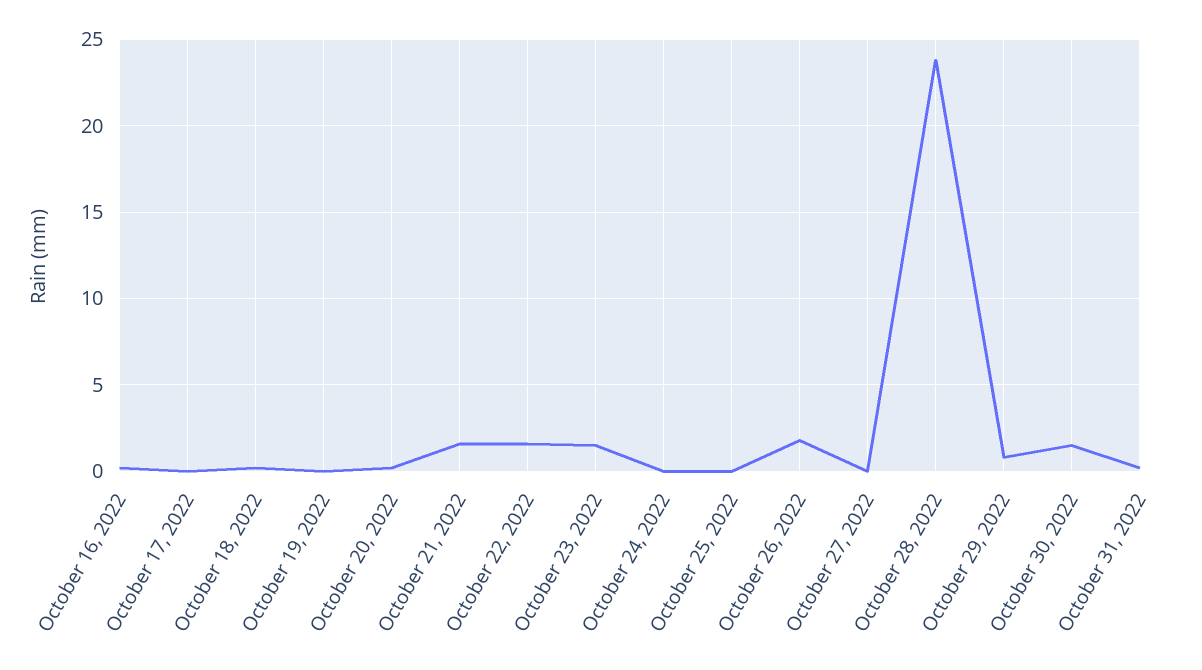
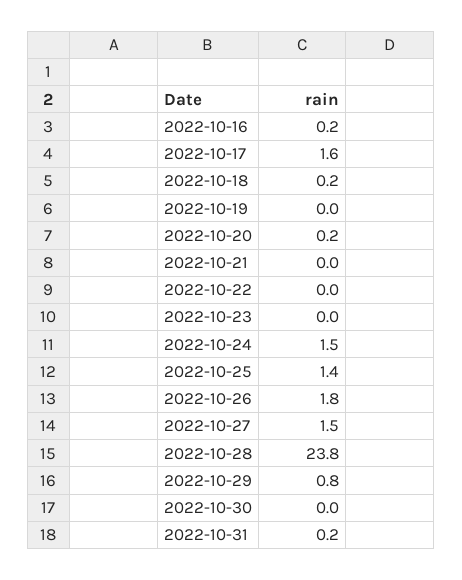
October 17, 2022: 0 -> 1.6
October 21, 2022: 1.5 -> 0
October 22, 2022: 1.5 -> 0
October 23, 2022: 1.5 -> 0
October 24, 2022: 0 -> 1.5
October 25, 2022: 0 -> 1.4
October 27, 2022: 0 -> 1.5
October 30, 2022: 1.5 -> 0

